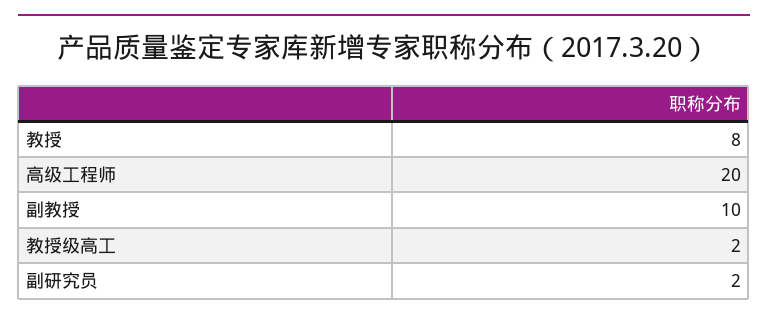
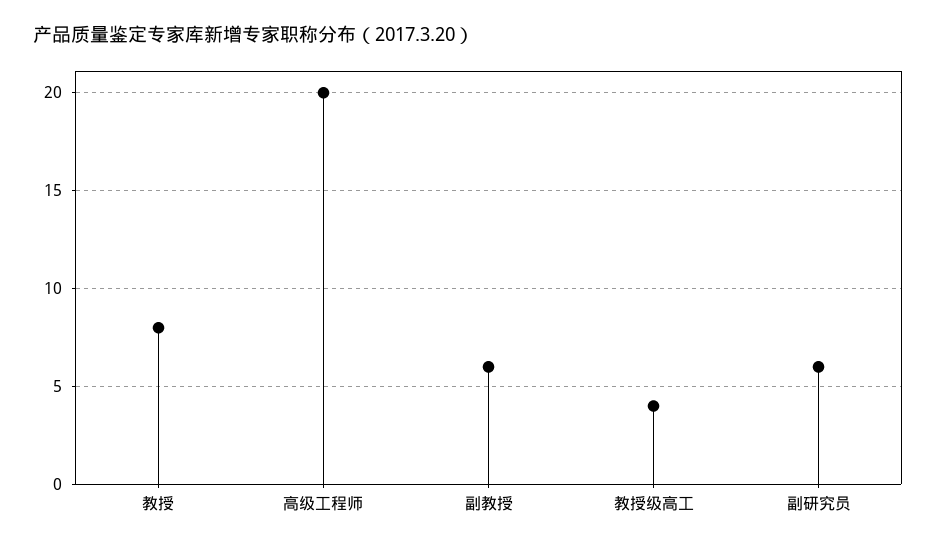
副教授: 10 -> 6
教授级高工: 2 -> 4
副研究员: 2 -> 6

